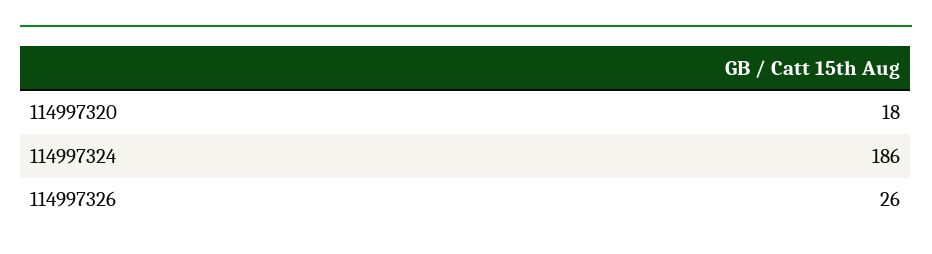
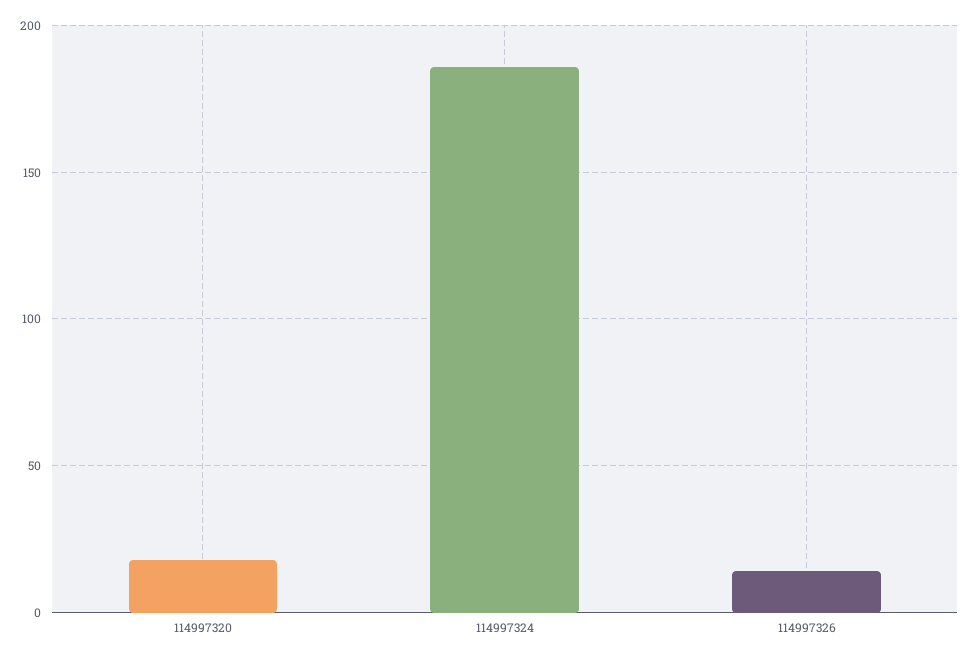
114997326: 26 -> 15

